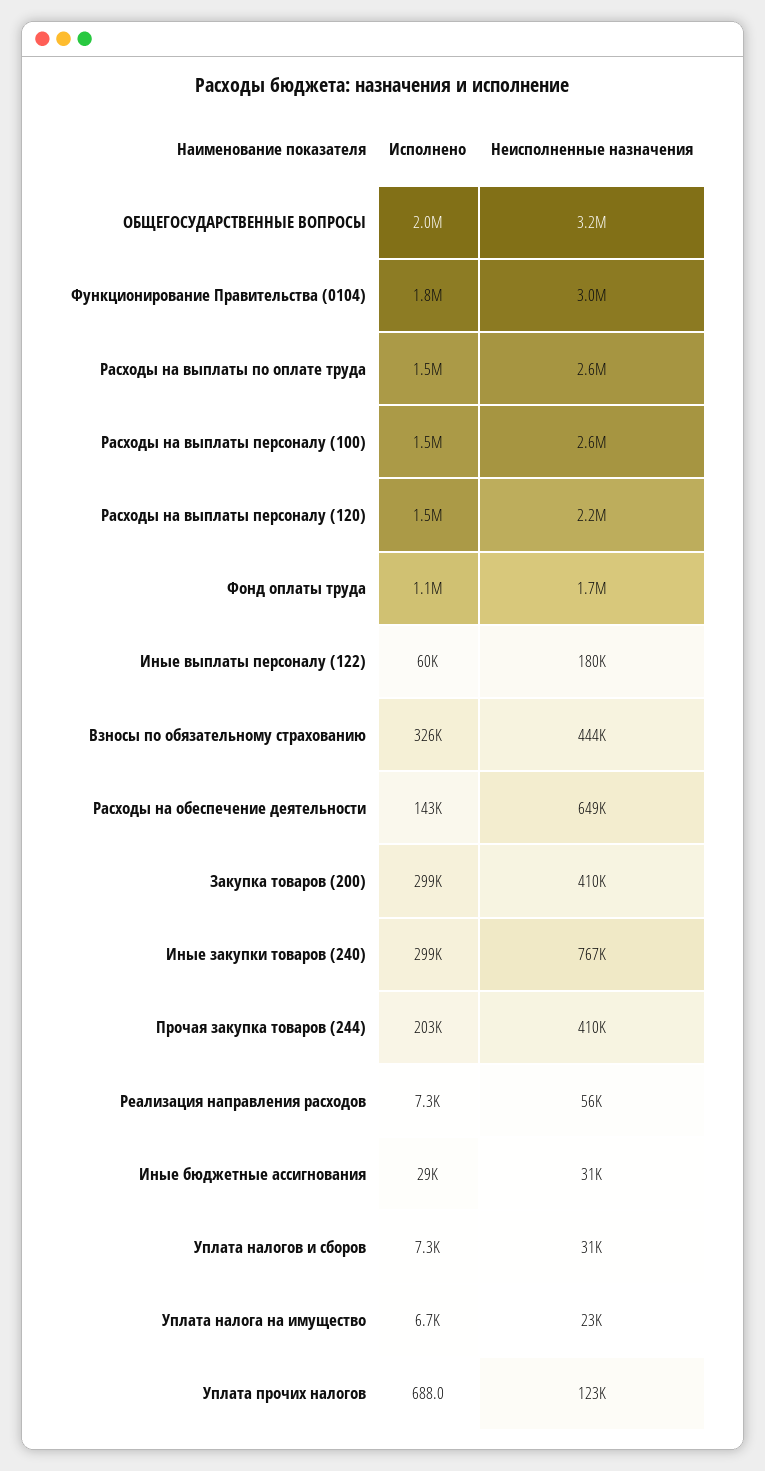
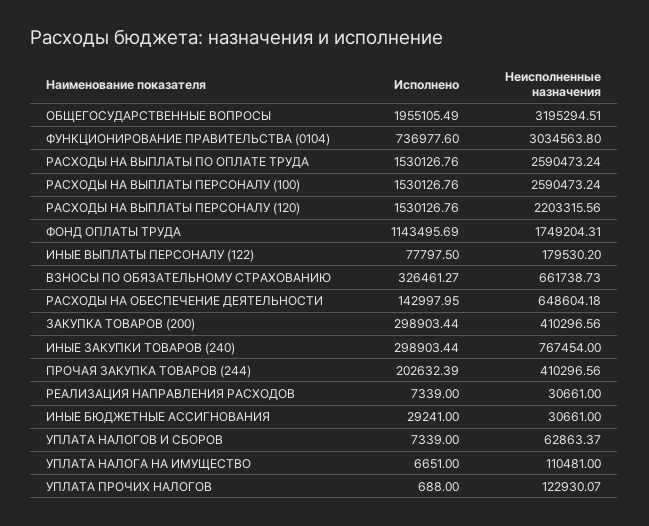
Исполнено, Функционирование Правительства (0104): 1800000 -> 736977.6
Исполнено, Иные выплаты персоналу (122): 60000 -> 77797.5
Неисполненные назначения, Взносы по обязательному страхованию: 444000 -> 661738.73
Неисполненные назначения, Реализация направления расходов: 56000 -> 30661
Неисполненные назначения, Уплата налогов и сборов: 31000 -> 62863.37
Неисполненные назначения, Уплата налога на имущество: 23000 -> 110481

